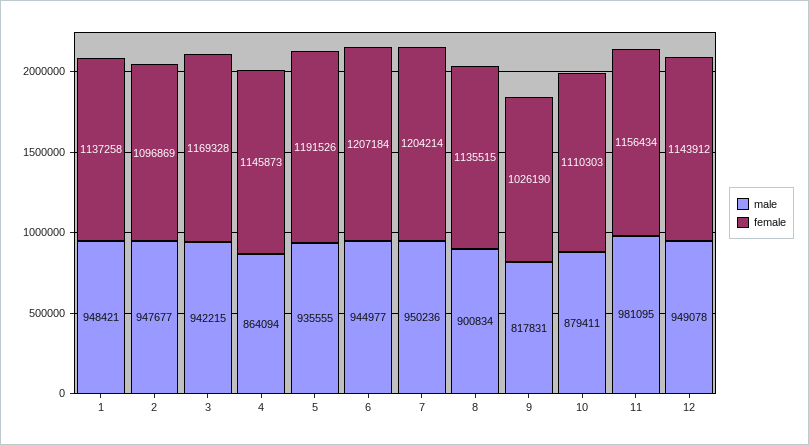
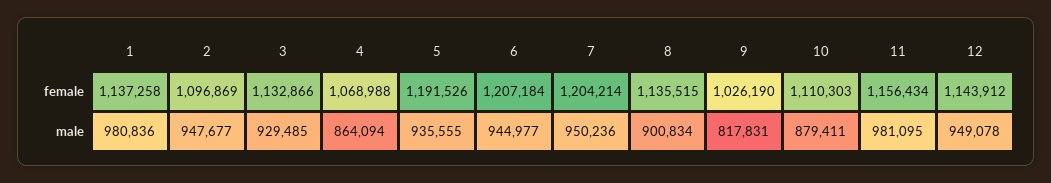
male, 1: 948421 -> 980836
male, 3: 942215 -> 929485
female, 3: 1169328 -> 1132866
female, 4: 1145873 -> 1068988

